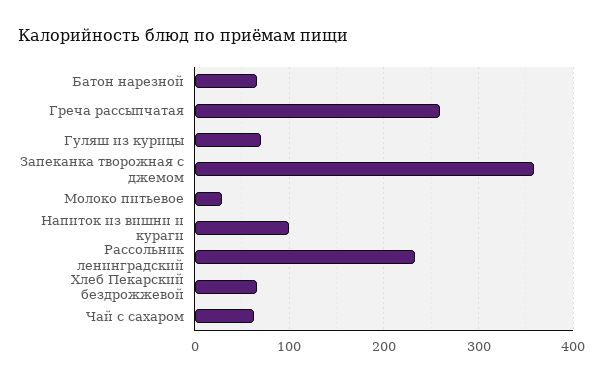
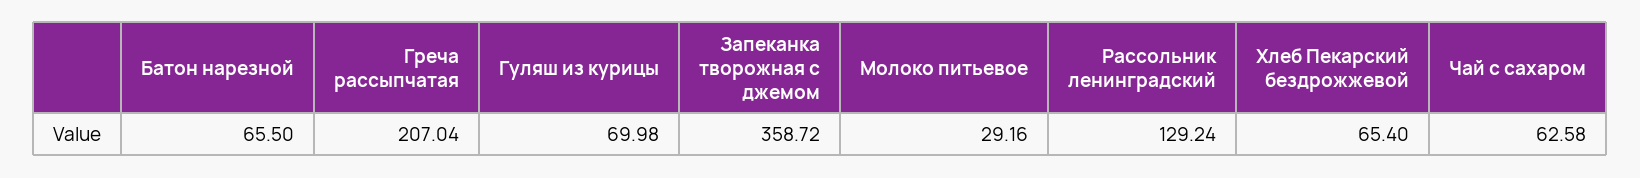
Греча рассыпчатая: 260 -> 207.04
Напиток из вишни и кураги: 100 -> none
Рассольник ленинградский: 230 -> 129.24

